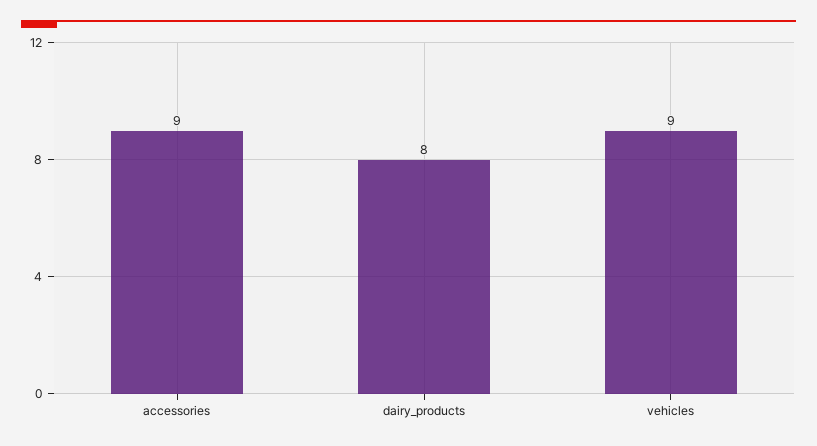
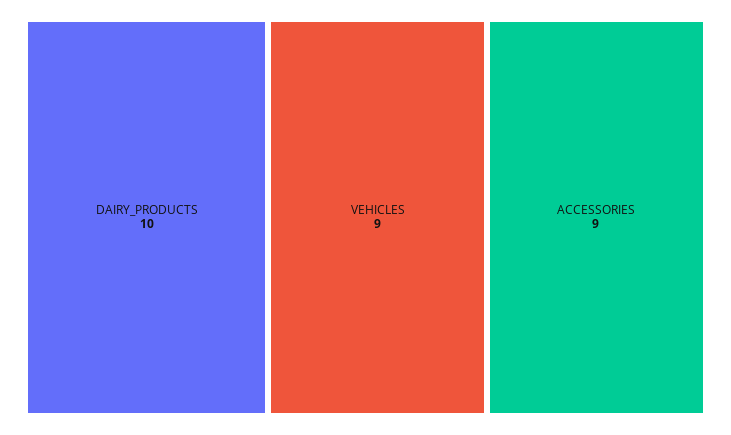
dairy_products: 8 -> 10

